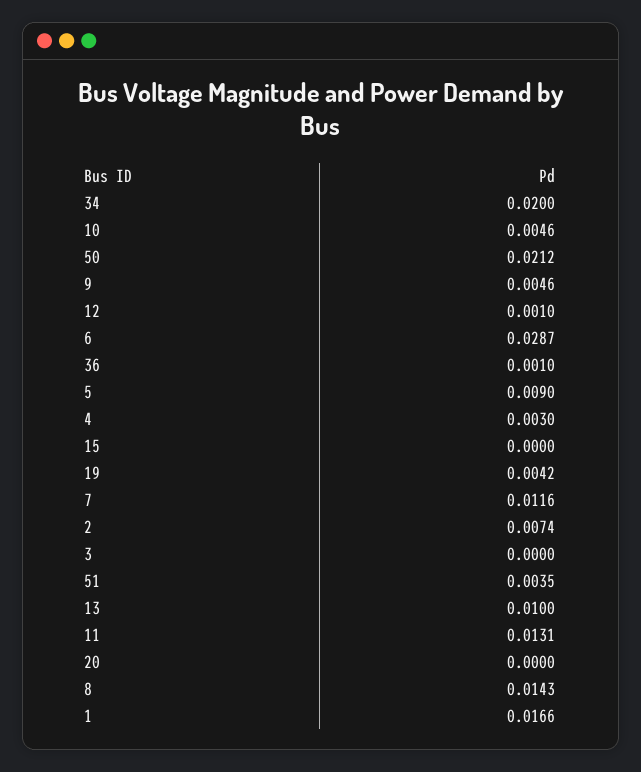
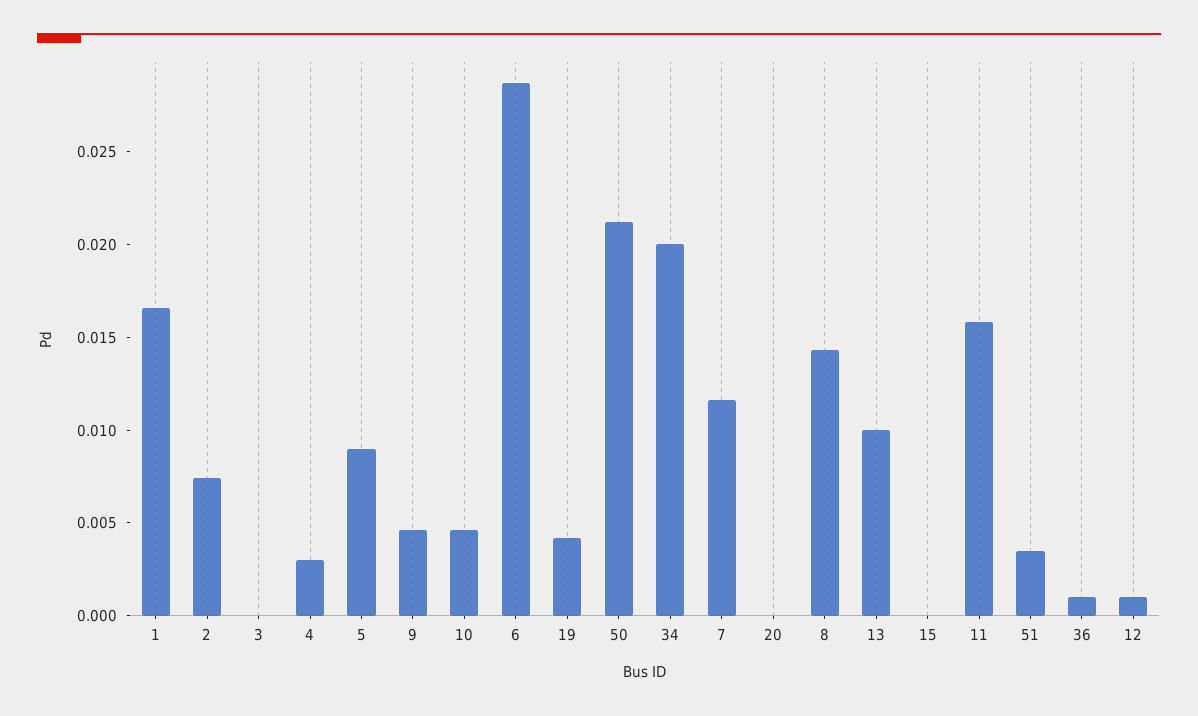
11: 0.0131 -> 0.016

